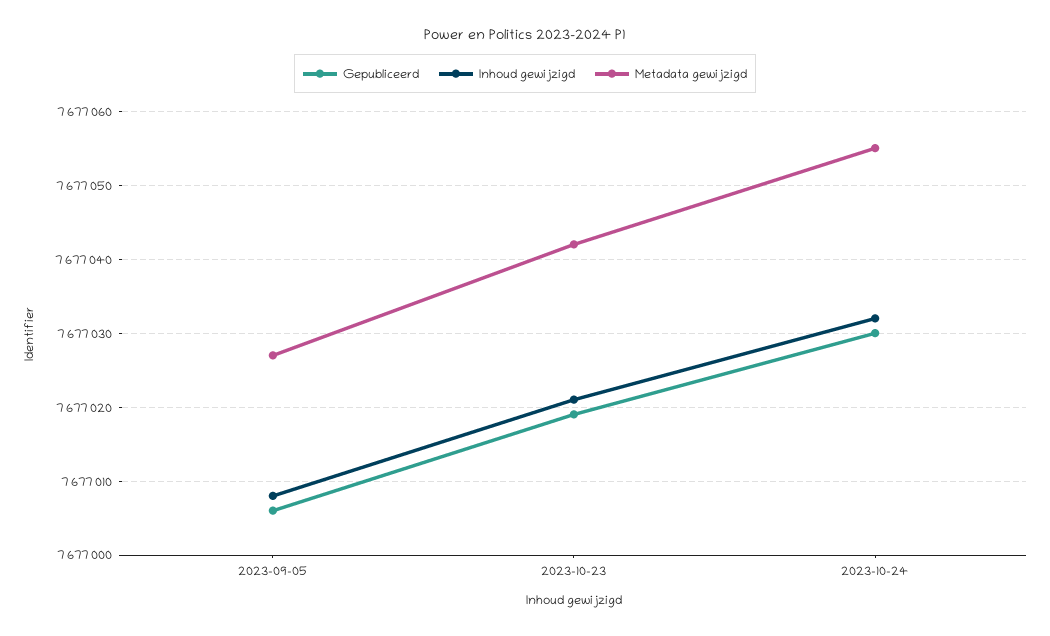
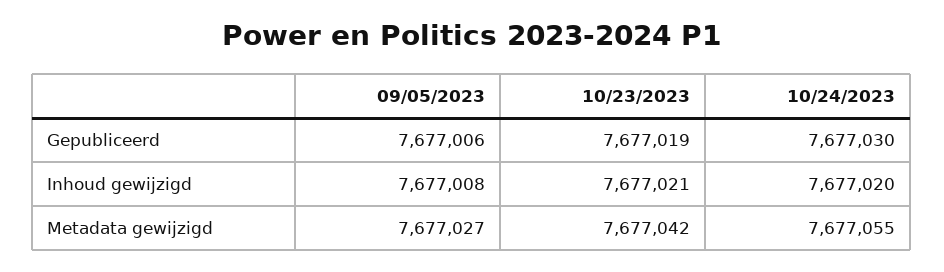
Inhoud gewijzigd, 2023-10-24: 7677032 -> 7677020

